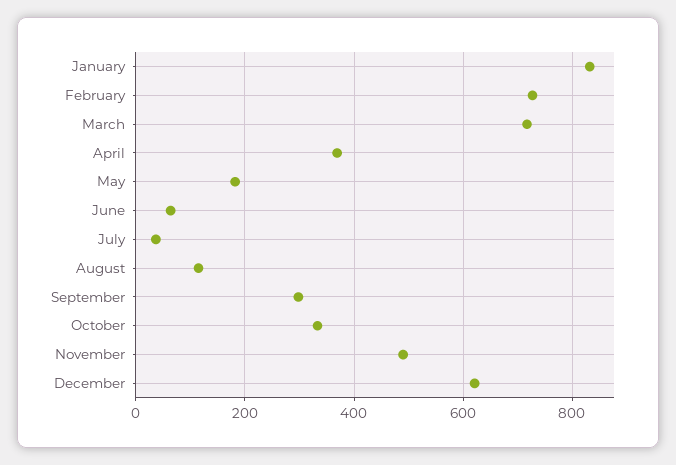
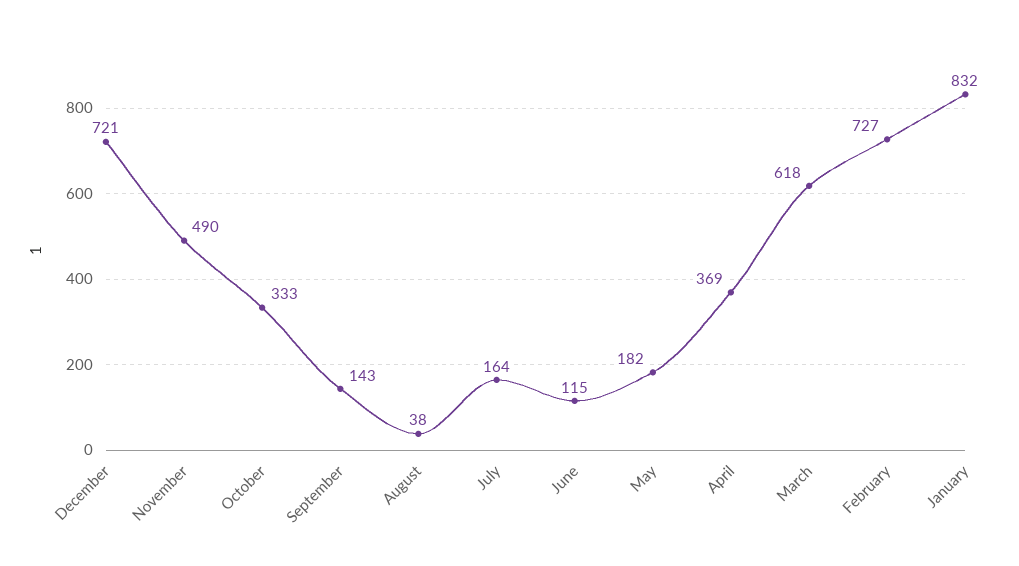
March: 720 -> 618
June: 60 -> 115
July: 40 -> 164
August: 120 -> 38
September: 300 -> 143
December: 620 -> 721

